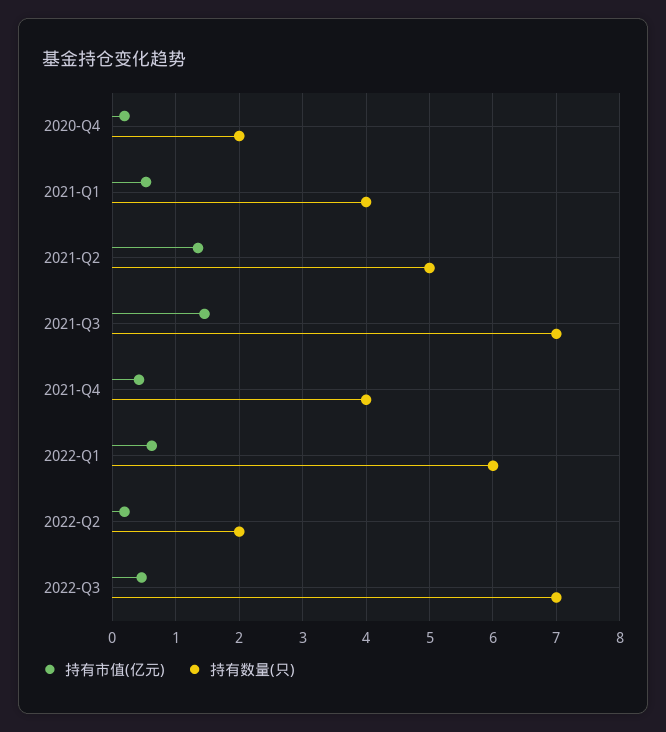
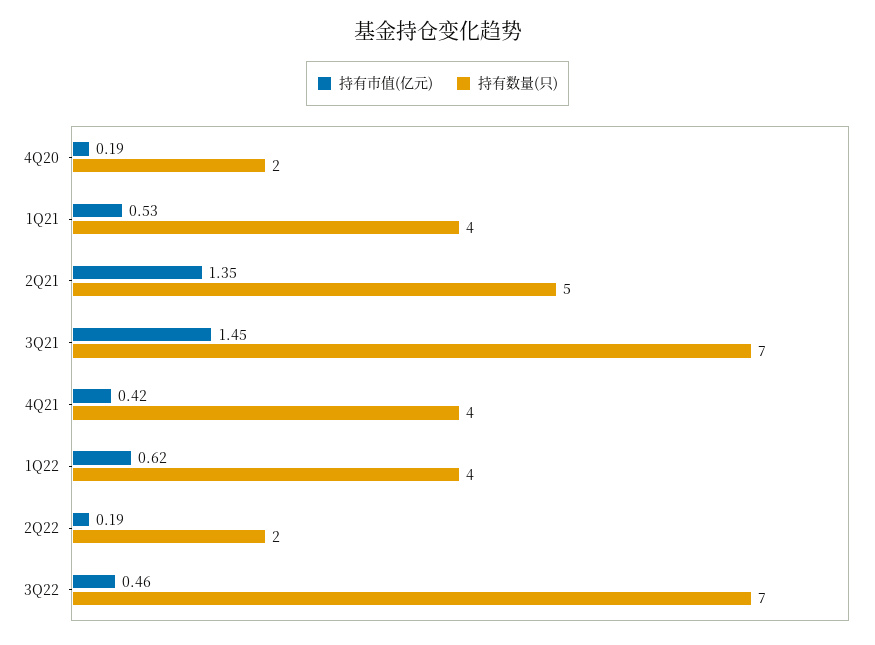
持有数量(只), 2022-Q1: 6 -> 4

